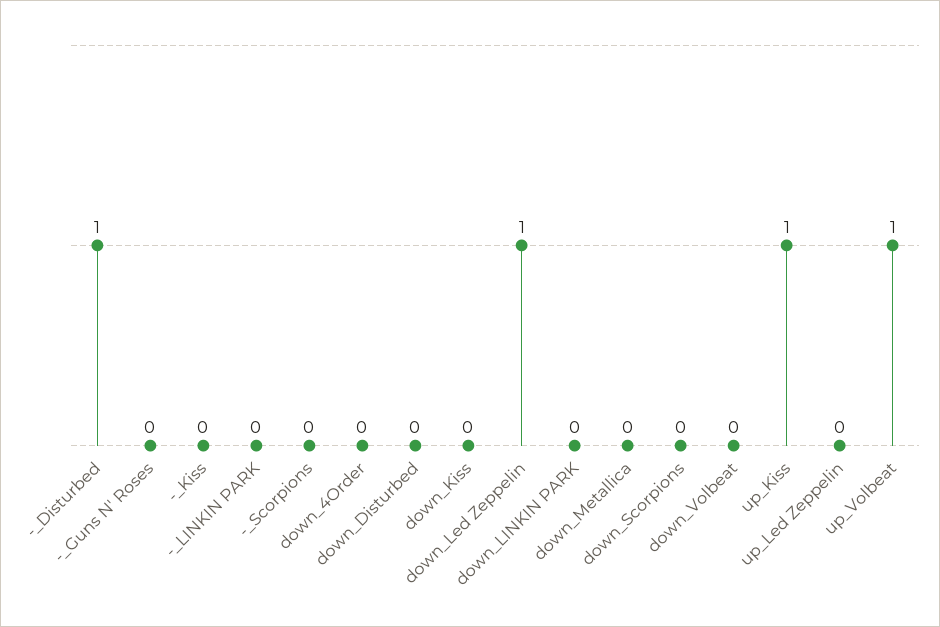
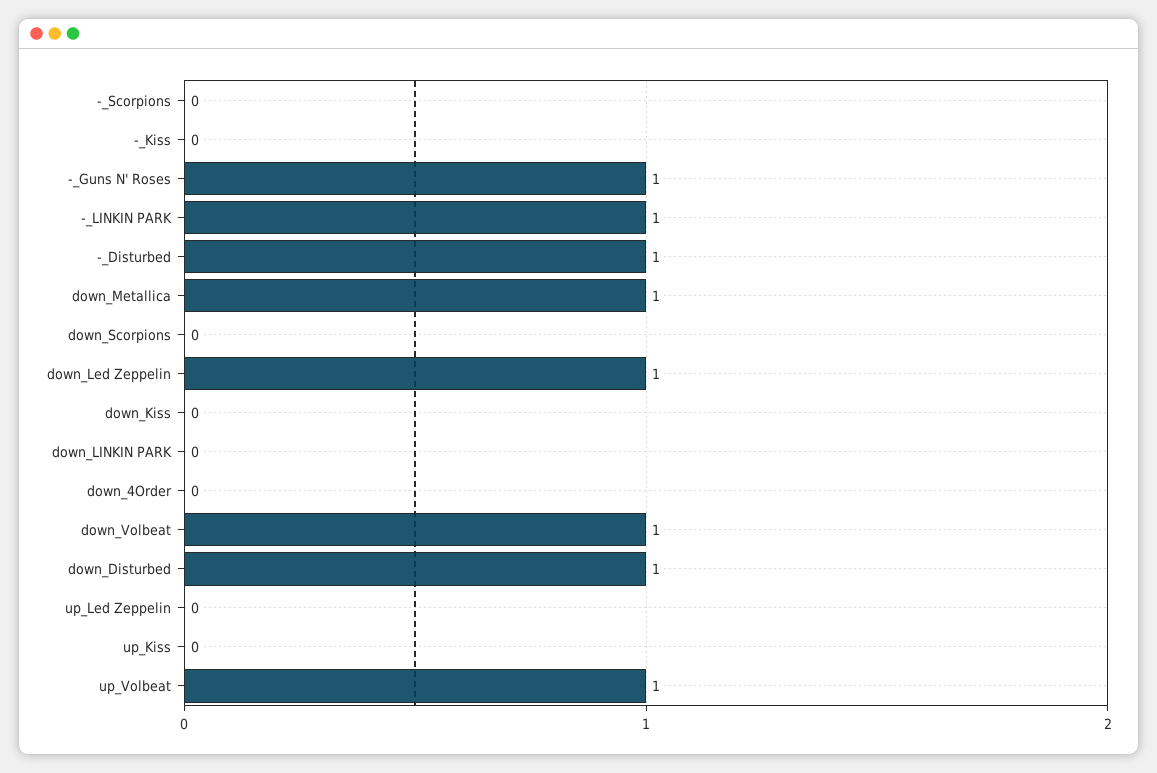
-_Guns N' Roses: 0 -> 1
-_LINKIN PARK: 0 -> 1
down_Disturbed: 0 -> 1
down_Metallica: 0 -> 1
down_Volbeat: 0 -> 1
up_Kiss: 1 -> 0

